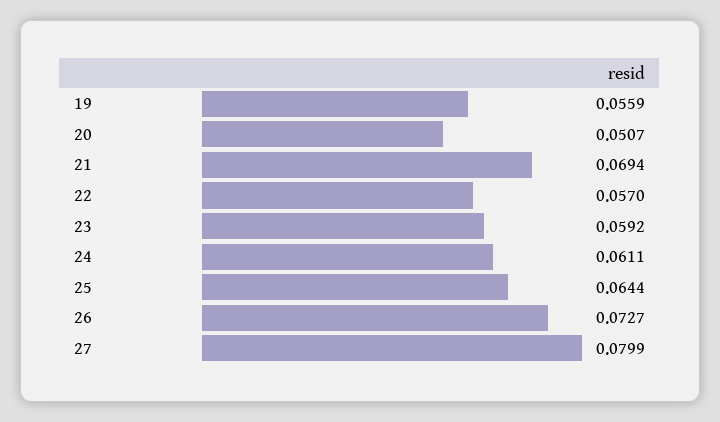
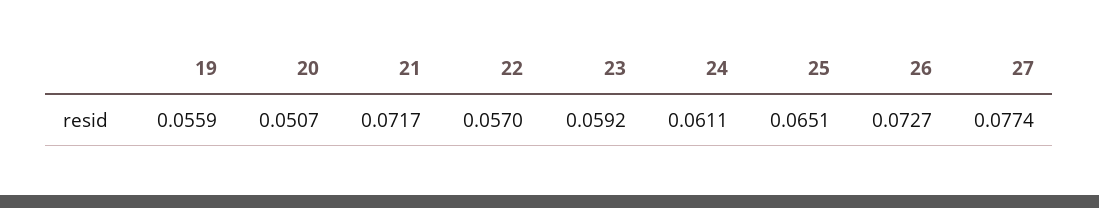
21: 0.0694 -> 0.0717
25: 0.0644 -> 0.0651
27: 0.0799 -> 0.0774

